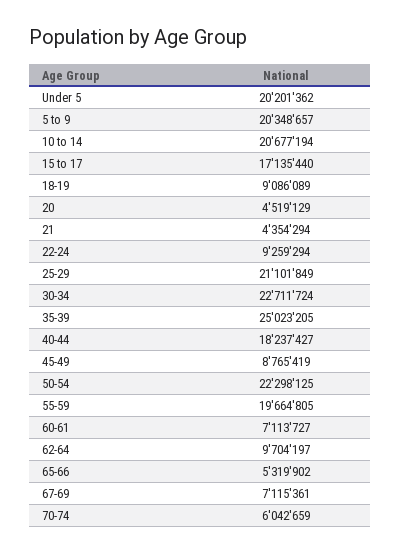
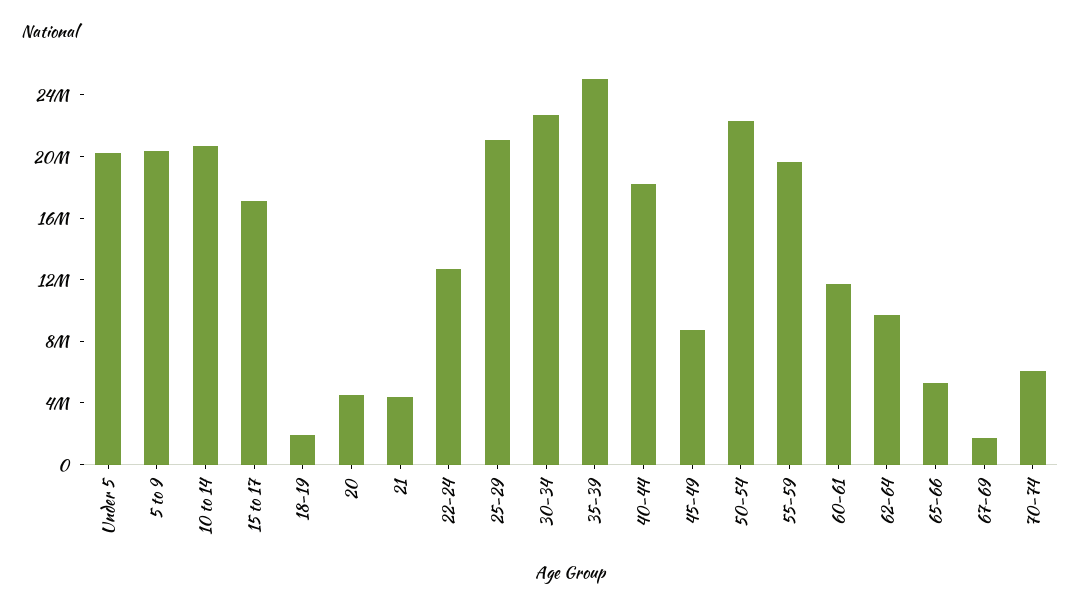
18-19: 9086089 -> 2000000
22-24: 9259294 -> 13000000
60-61: 7113727 -> 12000000
67-69: 7115361 -> 2000000

